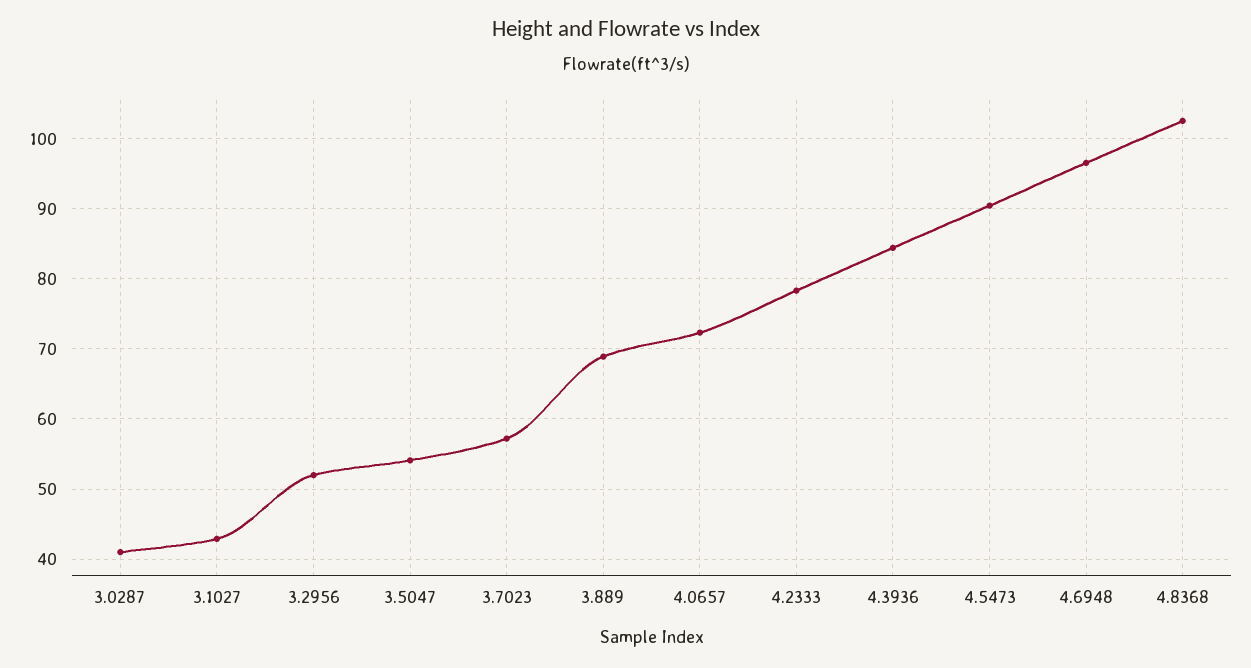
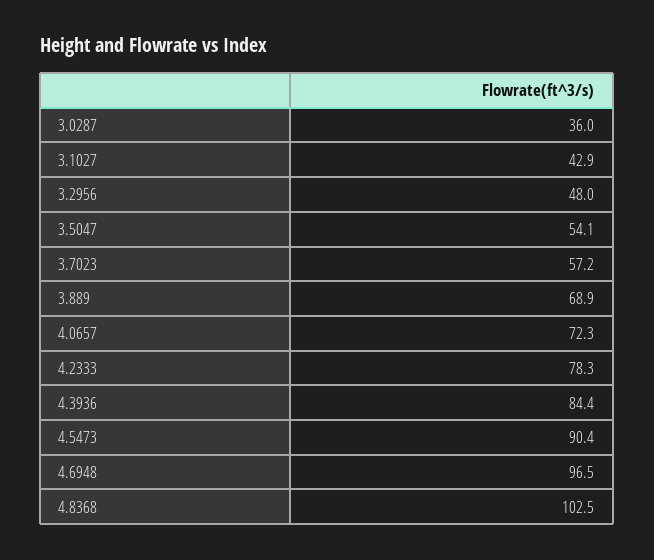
3.0287: 41 -> 36
3.2956: 52 -> 48

